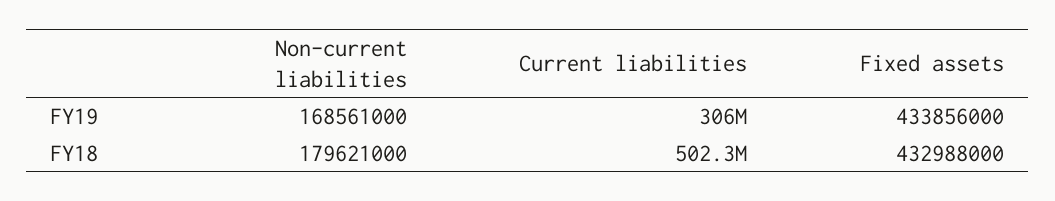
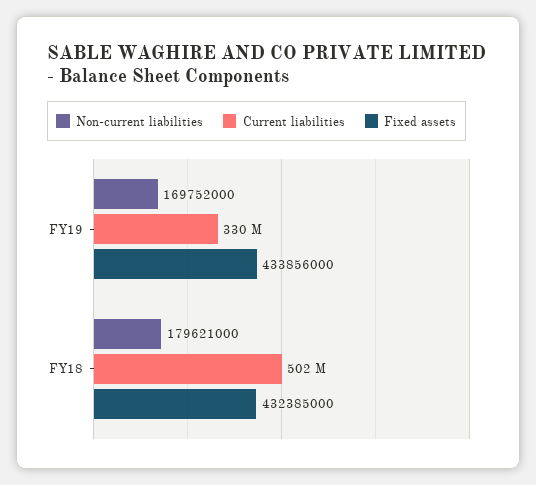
Non-current liabilities, FY19: 168561000 -> 169752000
Current liabilities, FY19: 306000000 -> 330000000
Fixed assets, FY18: 432988000 -> 432385000

